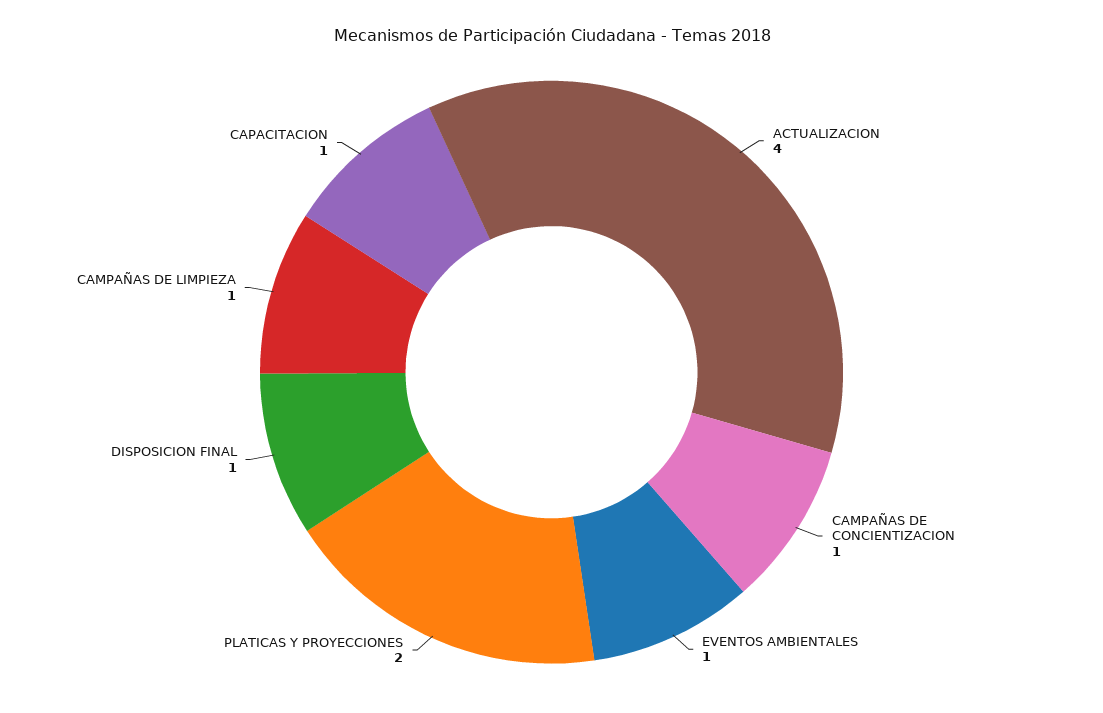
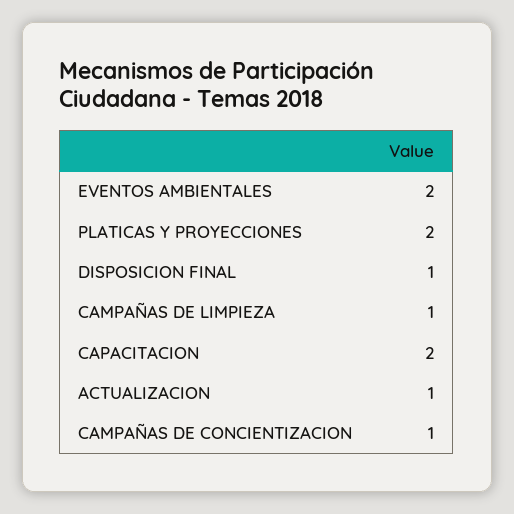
ACTUALIZACION: 4 -> 1
EVENTOS AMBIENTALES: 1 -> 2
CAPACITACION: 1 -> 2

